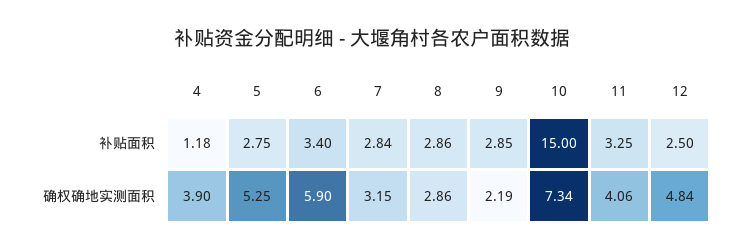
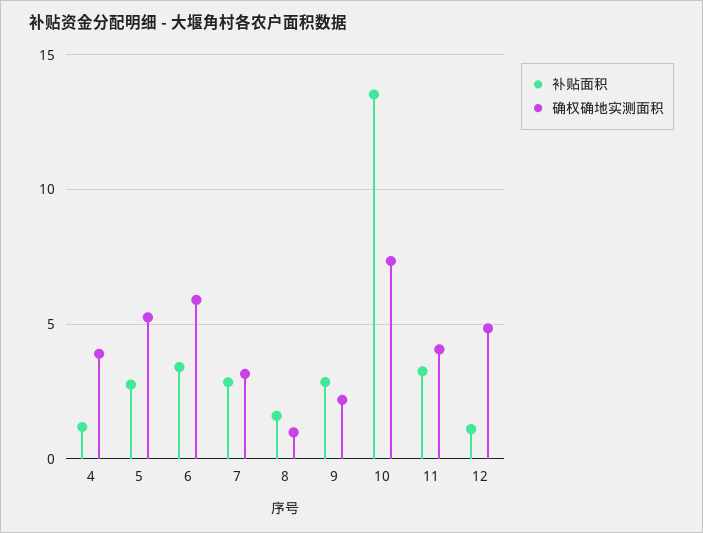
补贴面积, 8: 2.86 -> 1.5
补贴面积, 10: 15 -> 13.5
补贴面积, 12: 2.5 -> 1
确权确地实测面积, 8: 2.86 -> 1

